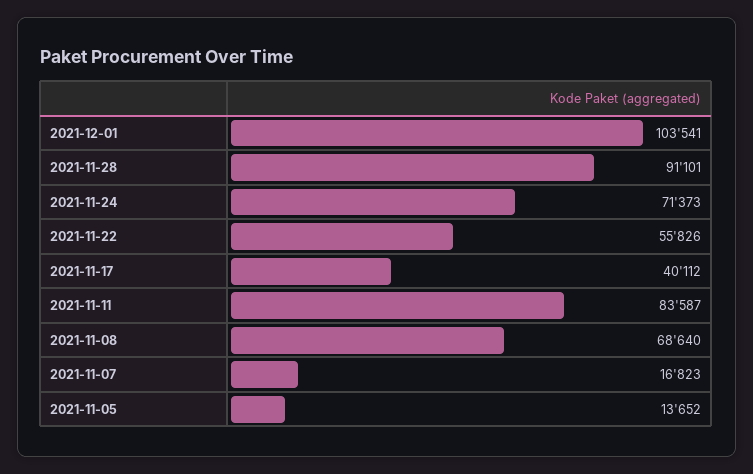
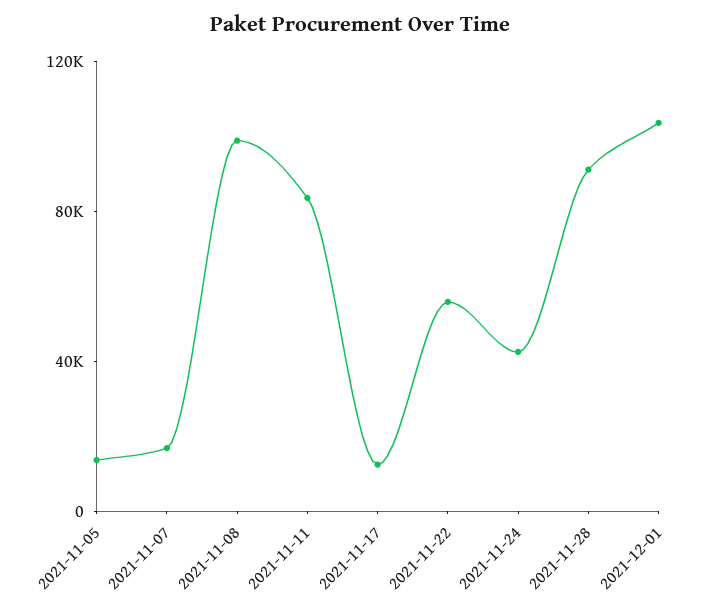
2021-11-24: 71373 -> 40000
2021-11-17: 40112 -> 10000
2021-11-08: 68640 -> 100000

